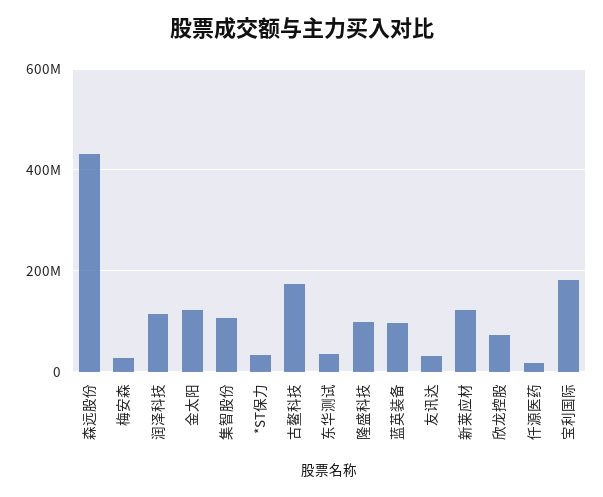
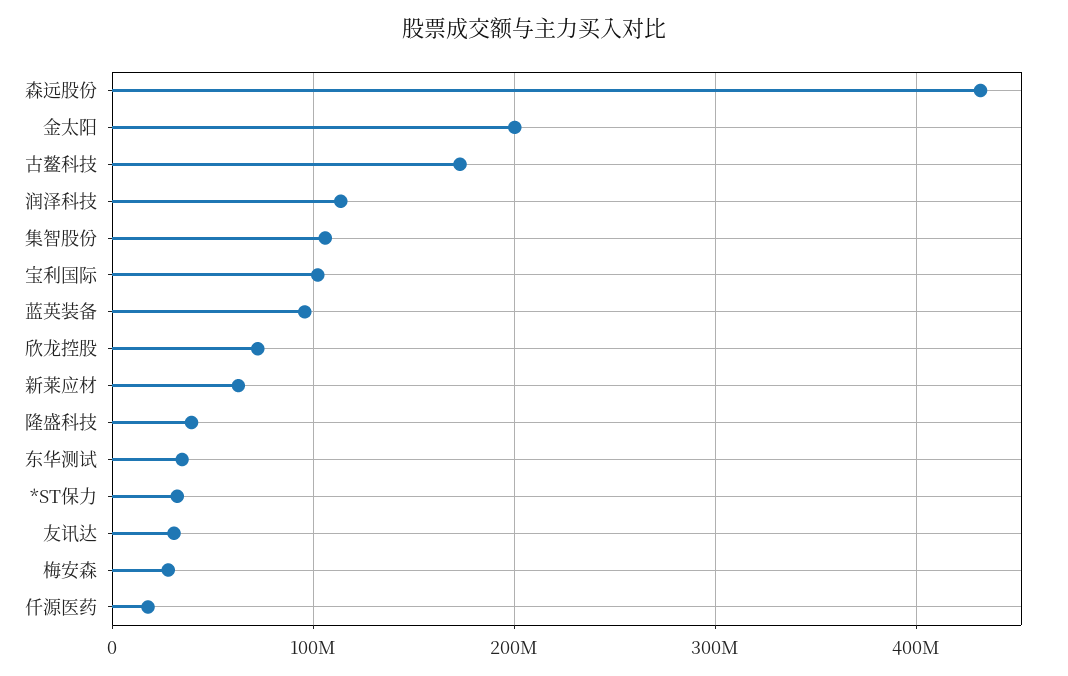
金太阳: 120000000 -> 200000000
隆盛科技: 100000000 -> 40000000
新莱应材: 120000000 -> 60000000
宝利国际: 180000000 -> 100000000

